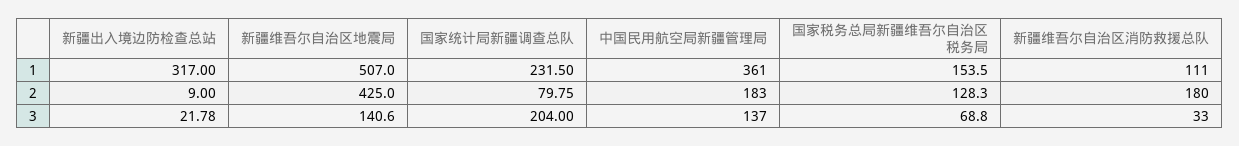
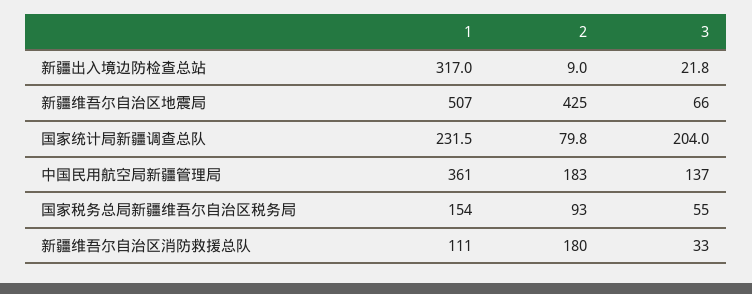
国家税务总局新疆维吾尔自治区税务局, 2: 128.3 -> 93
新疆维吾尔自治区地震局, 3: 140.6 -> 66
国家税务总局新疆维吾尔自治区税务局, 3: 68.8 -> 55

